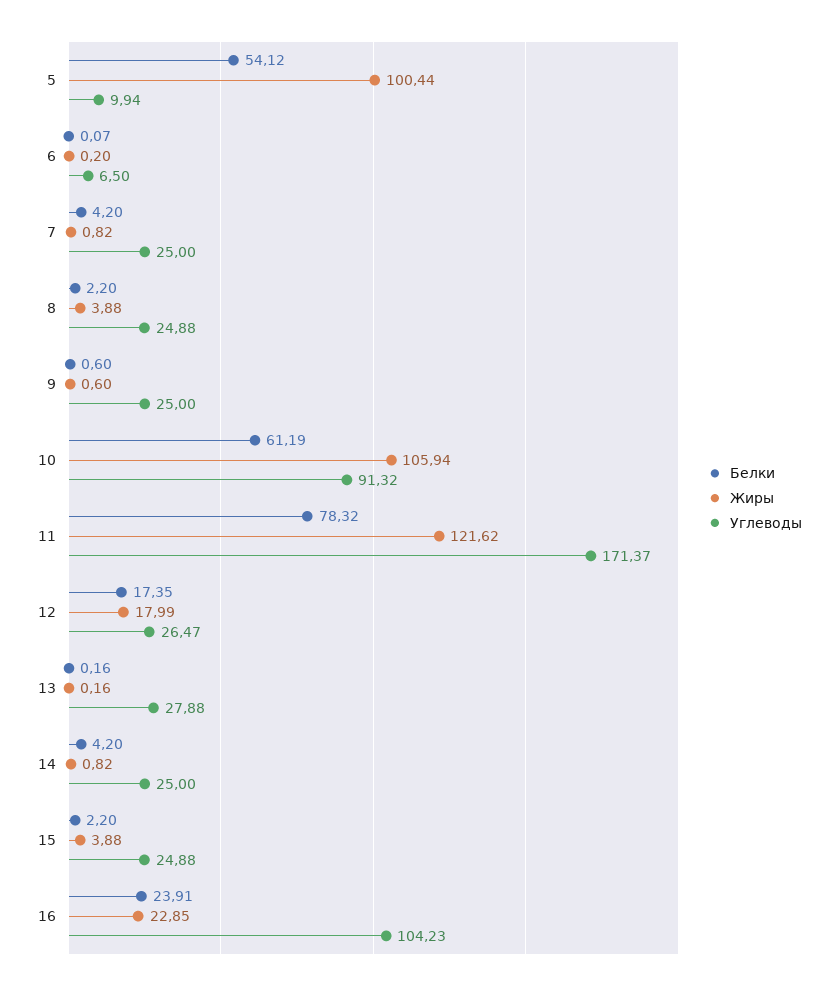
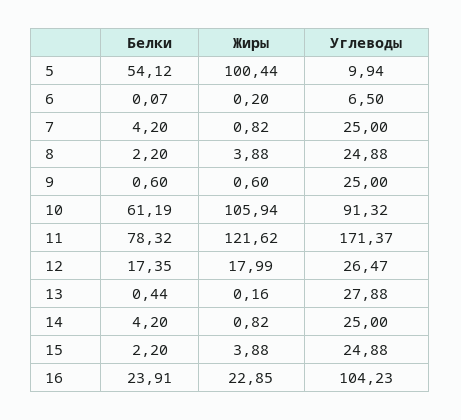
Белки, 13: 0.16 -> 0.44

